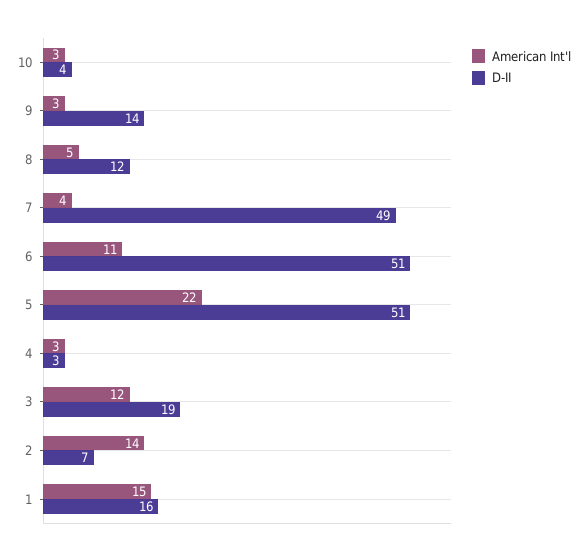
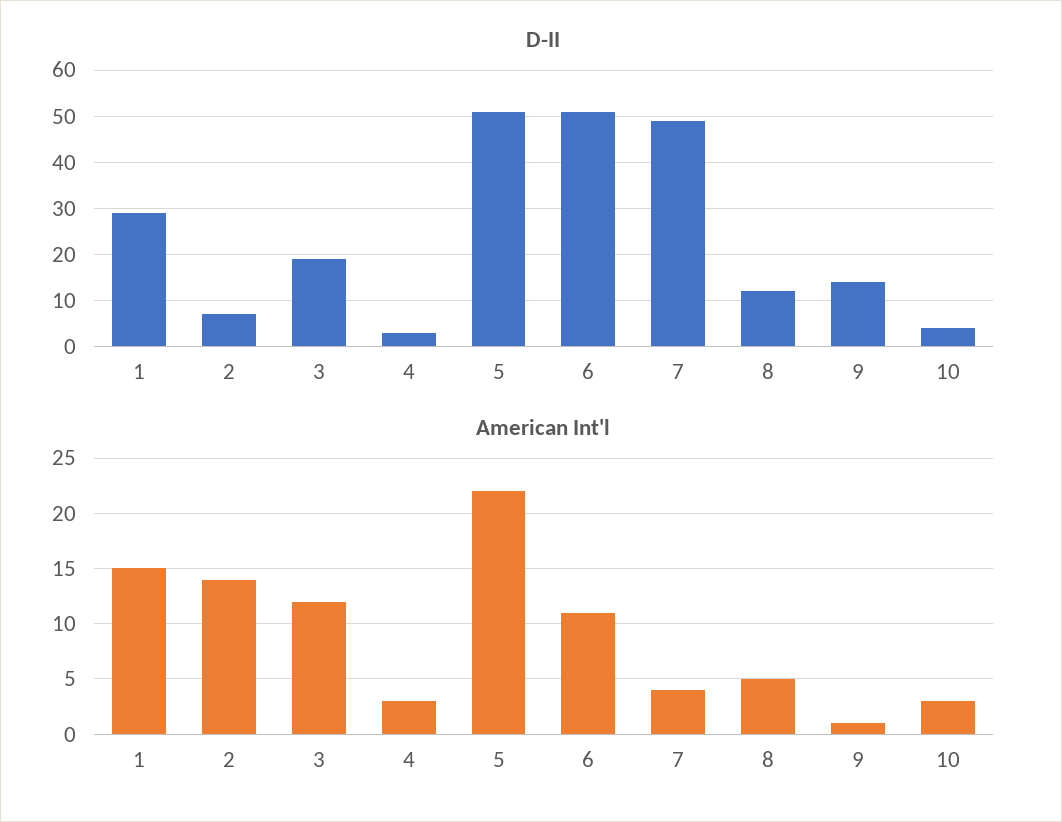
American Int'l, 9: 3 -> 1
D-II, 1: 16 -> 30

